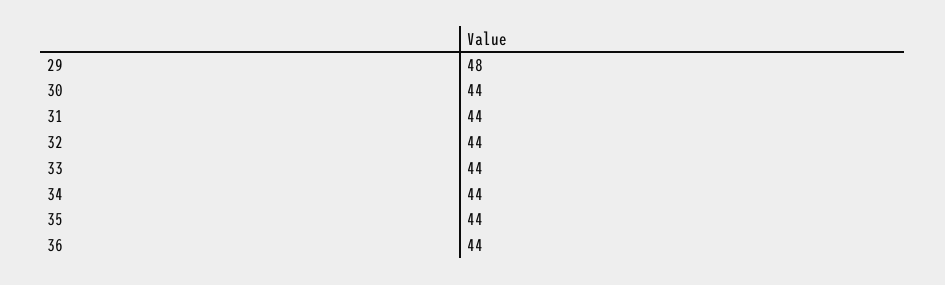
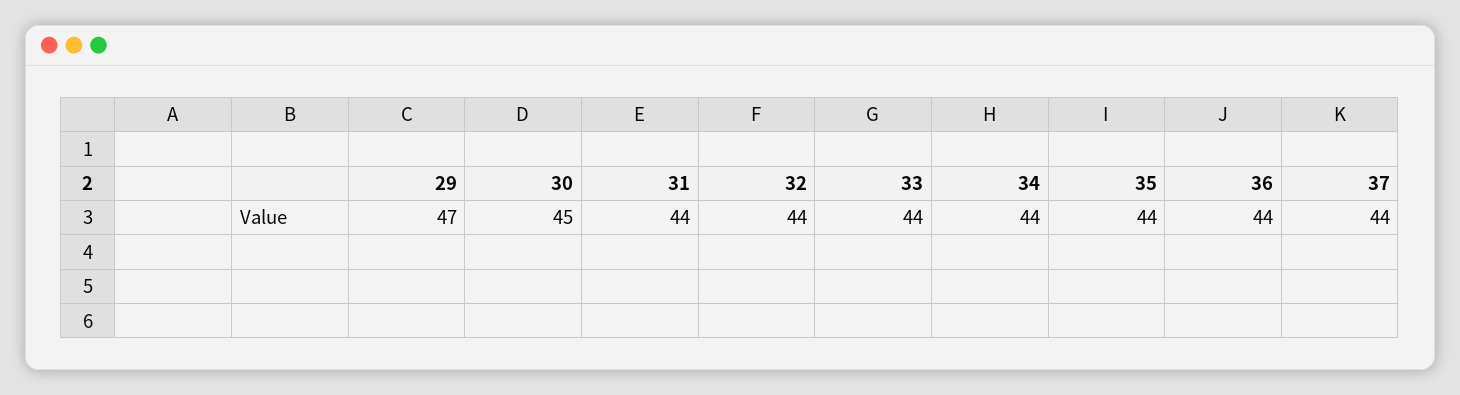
29: 48 -> 47
30: 44 -> 45
37: none -> 44

